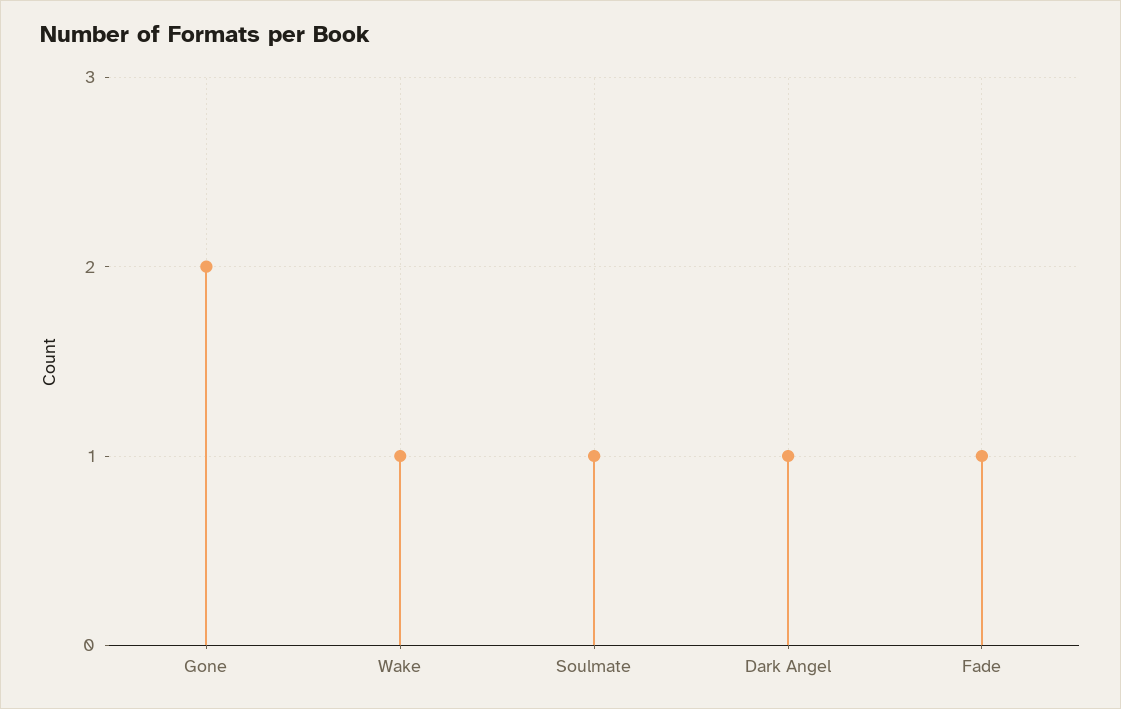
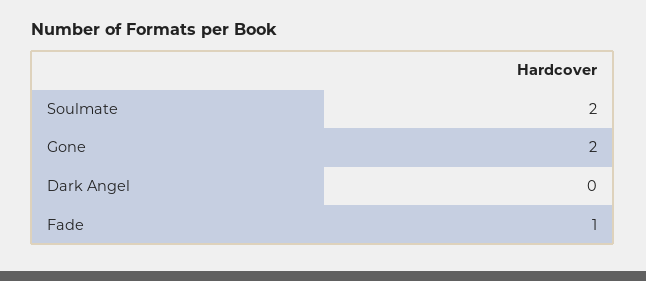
Wake: 1 -> none
Soulmate: 1 -> 2
Dark Angel: 1 -> 0

